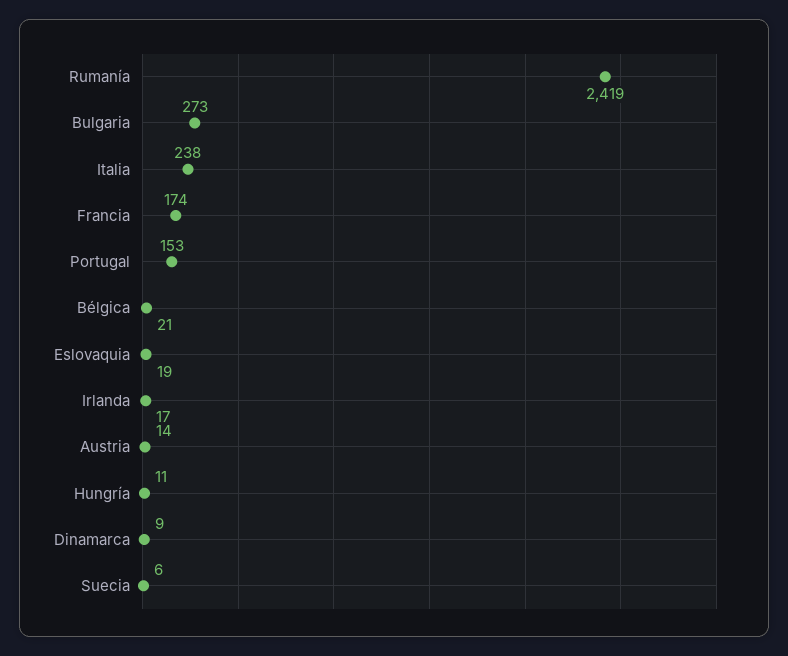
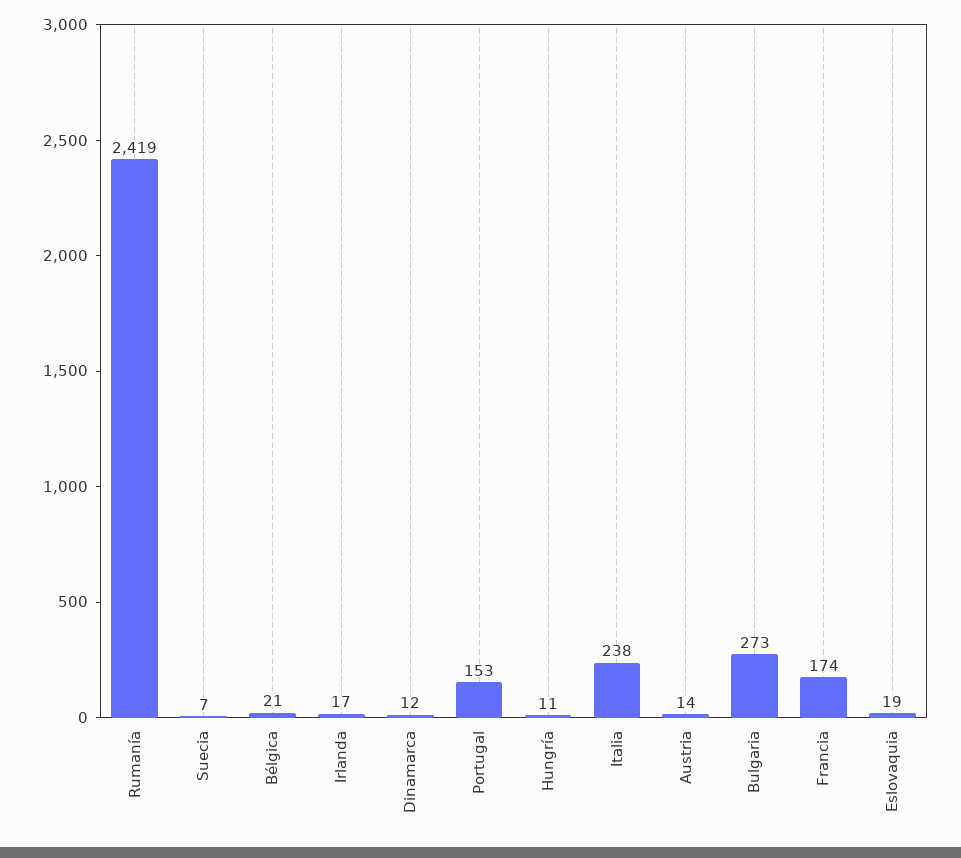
Dinamarca: 9 -> 12
Suecia: 6 -> 7

